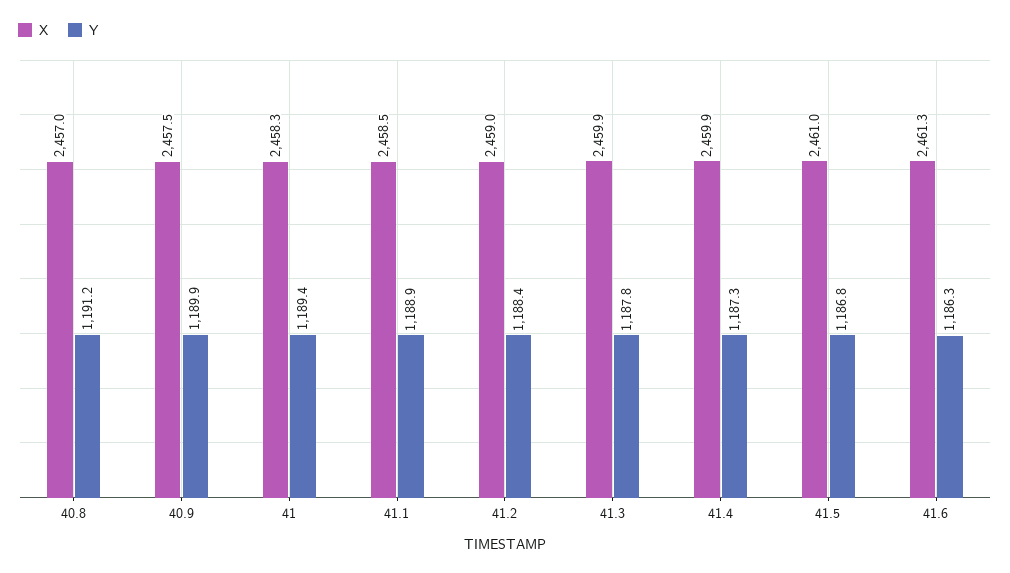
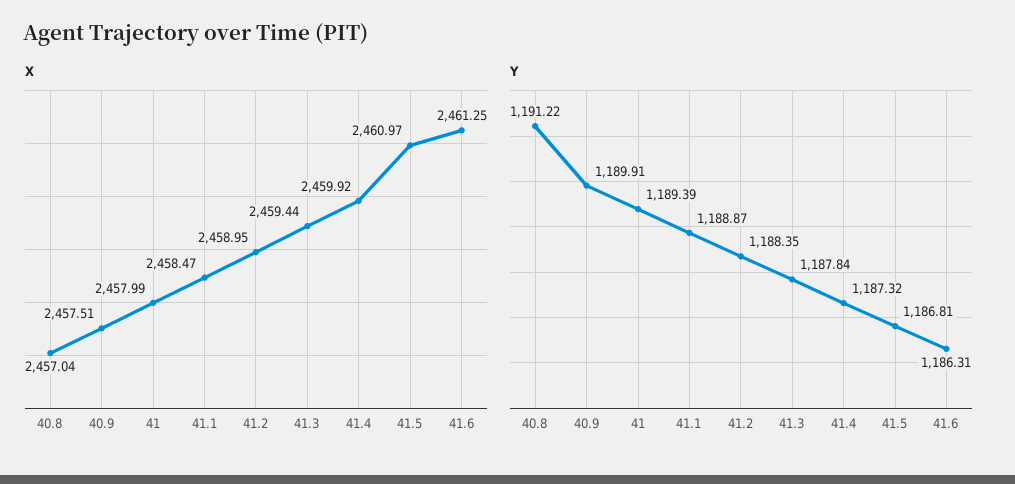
X, 41: 2458.3 -> 2457.99
X, 41.3: 2459.9 -> 2459.44

